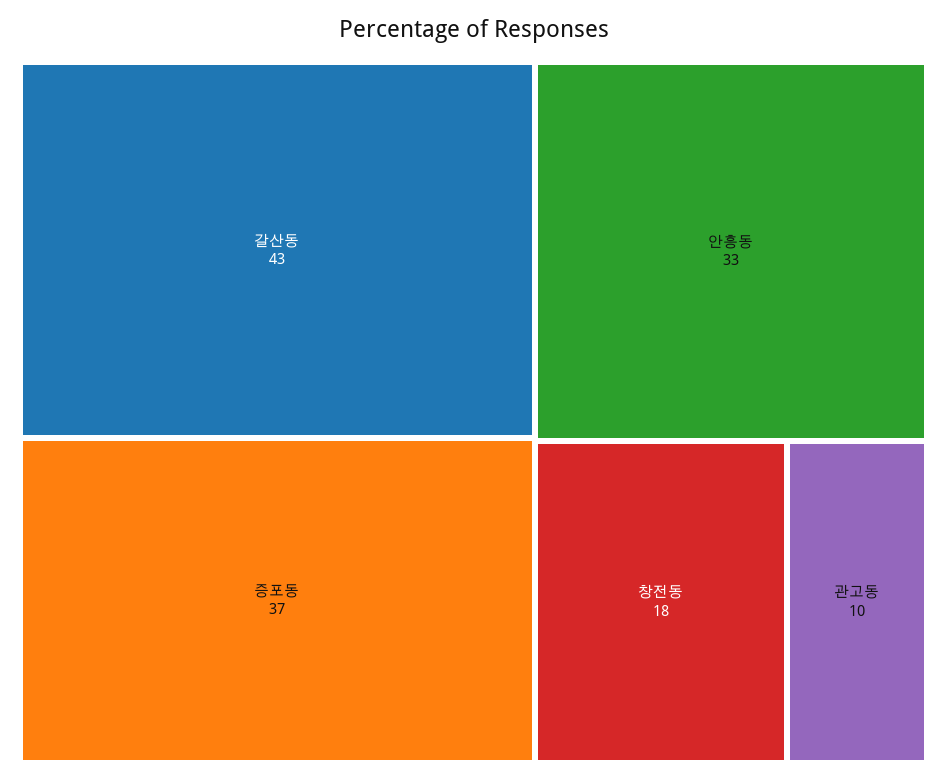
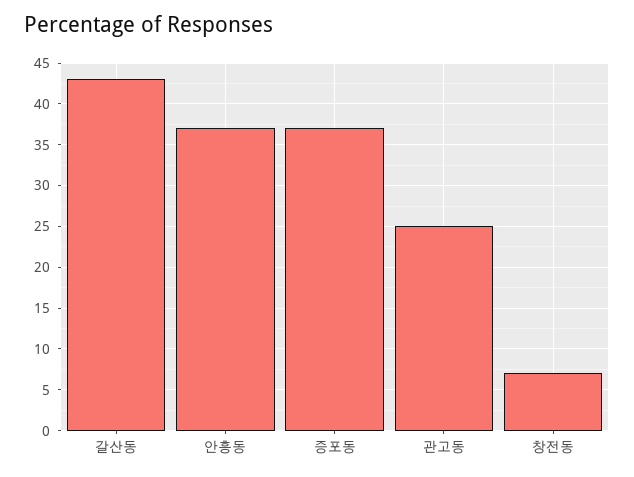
안흥동: 33 -> 37
창전동: 18 -> 7
관고동: 10 -> 25

